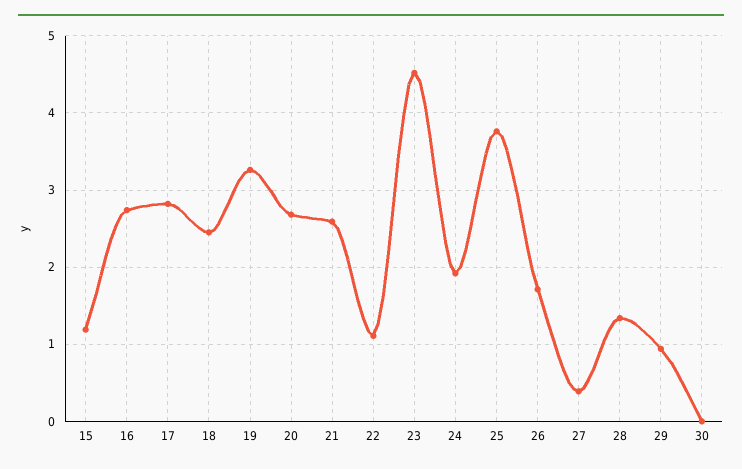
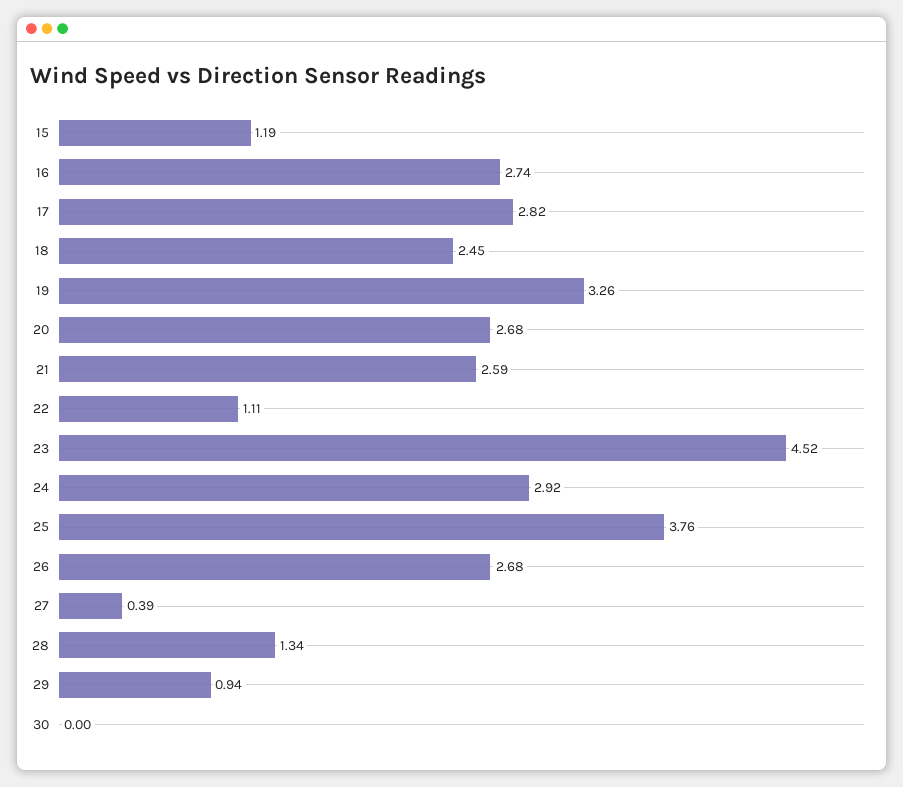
24: 1.9 -> 2.92
26: 1.7 -> 2.68

